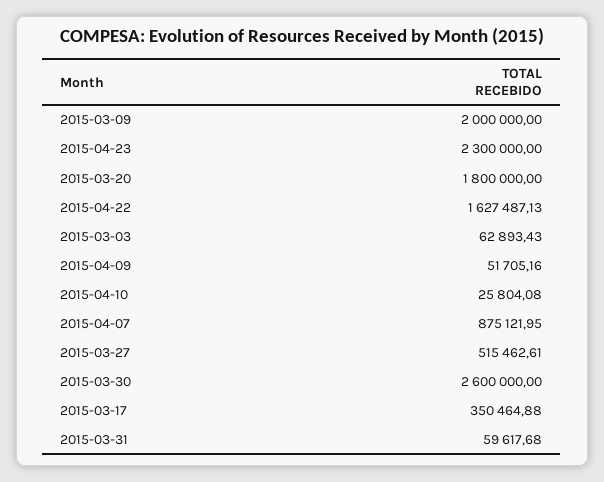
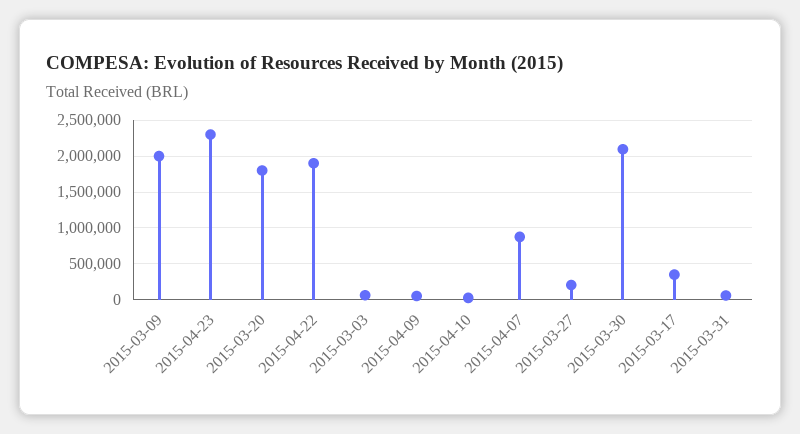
2015-04-22: 1627487.13 -> 1900000
2015-03-27: 515462.61 -> 200000
2015-03-30: 2600000 -> 2100000

